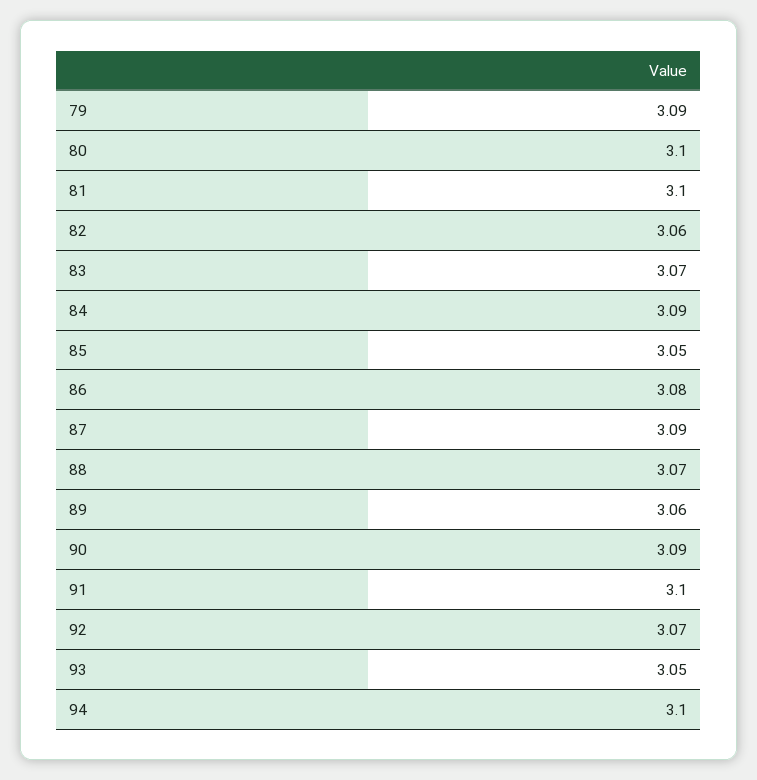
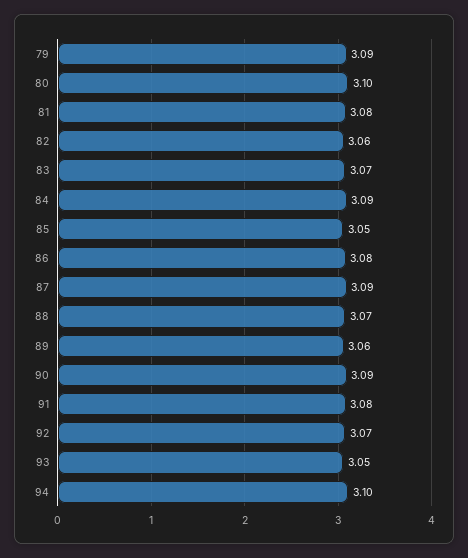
81: 3.1 -> 3.08
91: 3.1 -> 3.08

